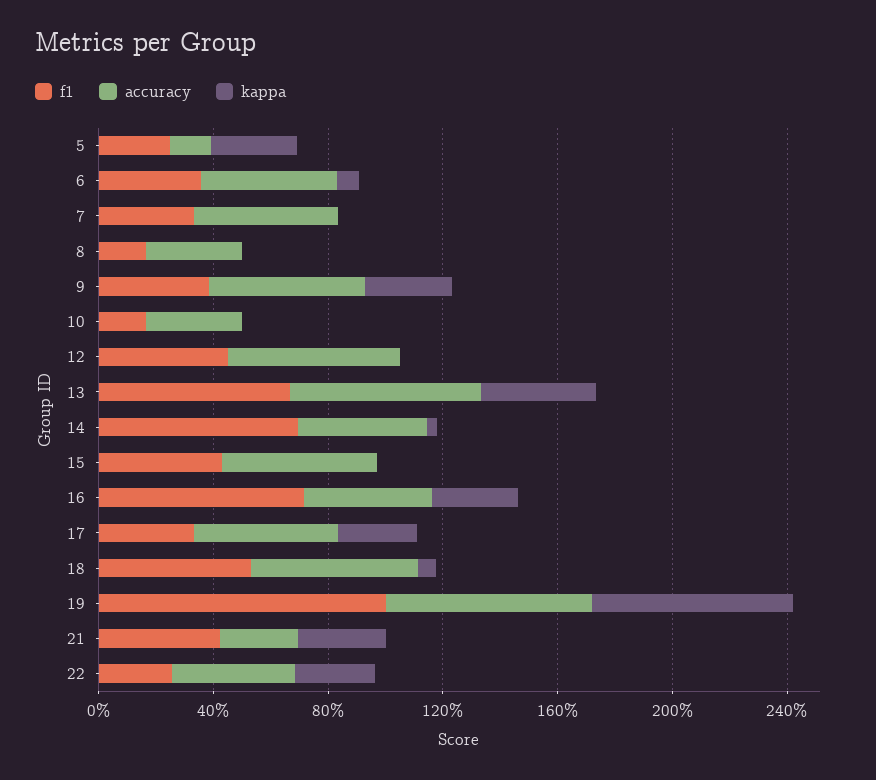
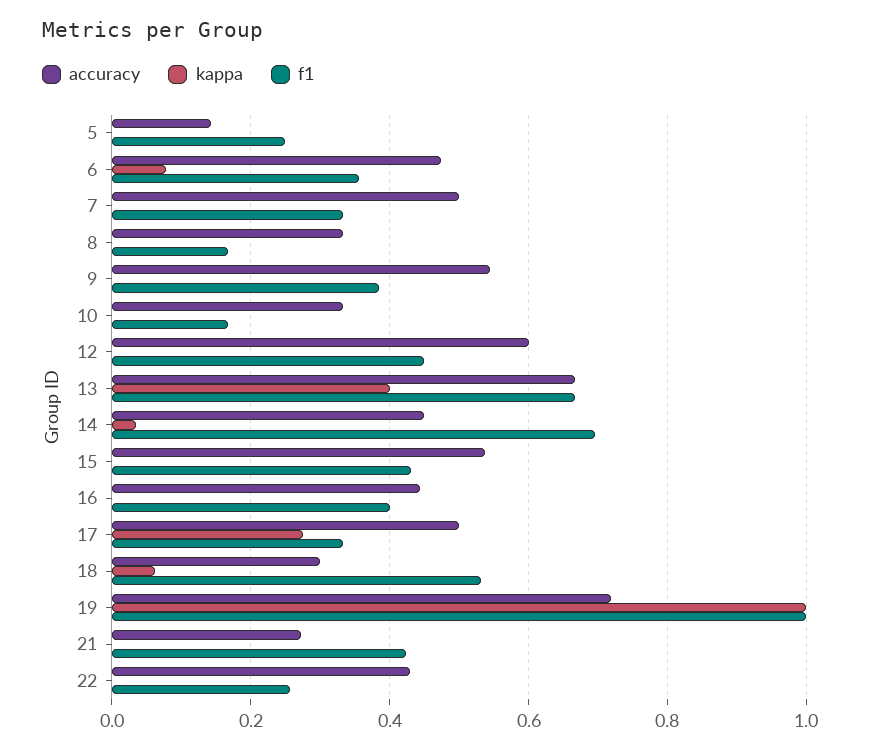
kappa, 5: 0.3 -> 0
kappa, 9: 0.3 -> 0
f1, 16: 0.7 -> 0.4
kappa, 16: 0.3 -> 0
accuracy, 18: 0.6 -> 0.3
kappa, 19: 0.7 -> 1
kappa, 21: 0.3 -> 0
kappa, 22: 0.3 -> 0

